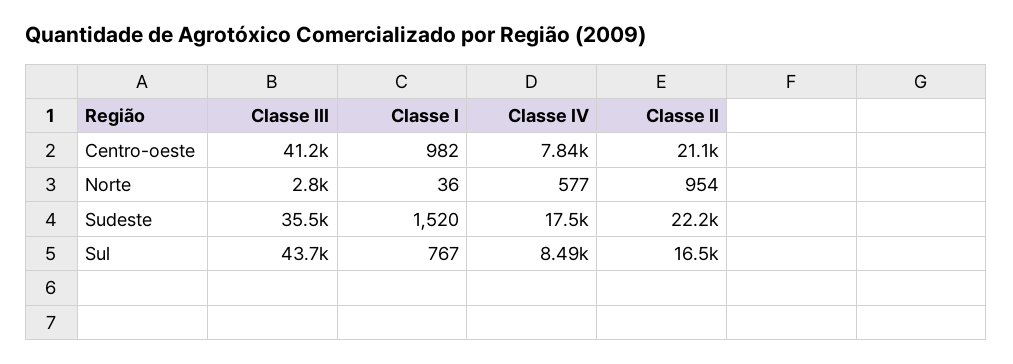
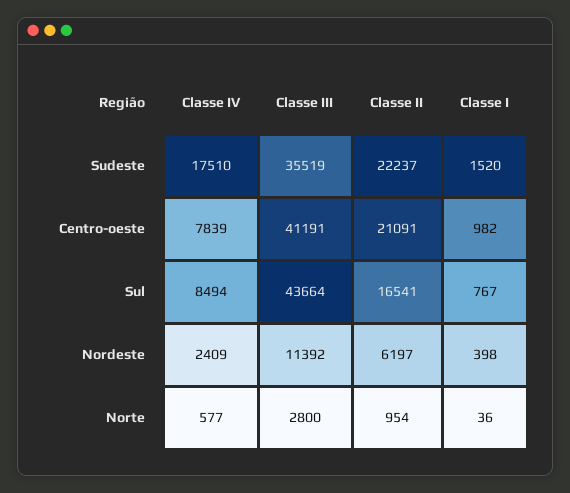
Classe IV, Nordeste: none -> 2409
Classe III, Nordeste: none -> 11392
Classe II, Nordeste: none -> 6197
Classe I, Nordeste: none -> 398

